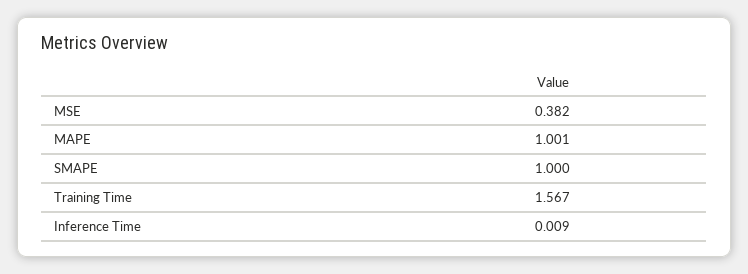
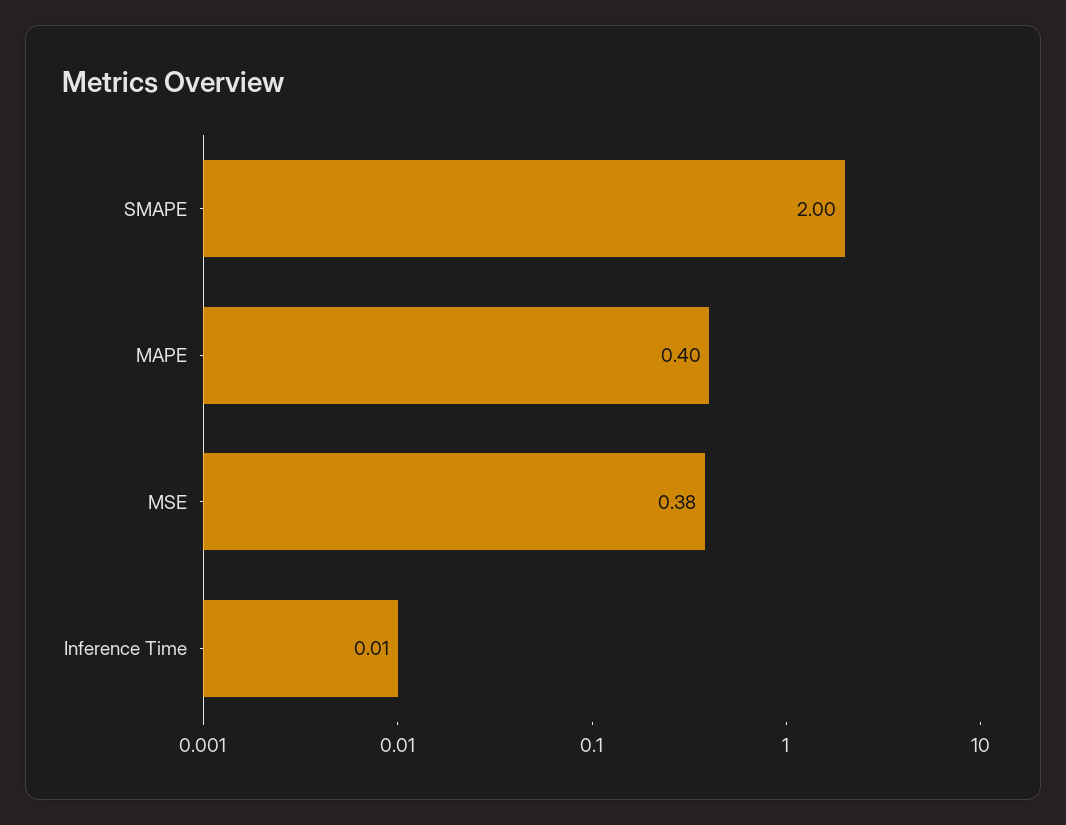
MAPE: 1.001 -> 0.4
SMAPE: 1 -> 2
Training Time: 1.567 -> none

